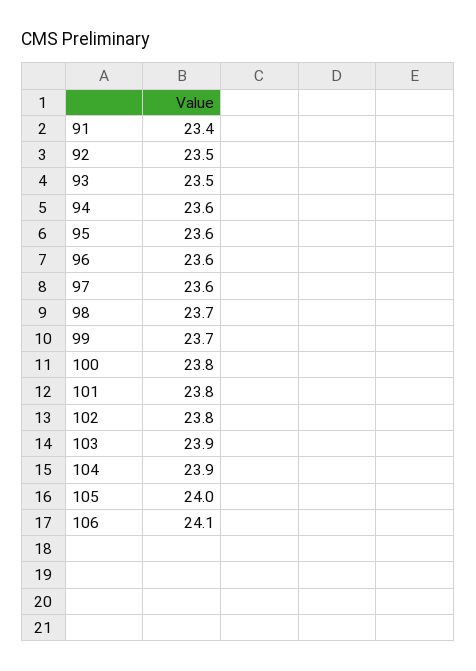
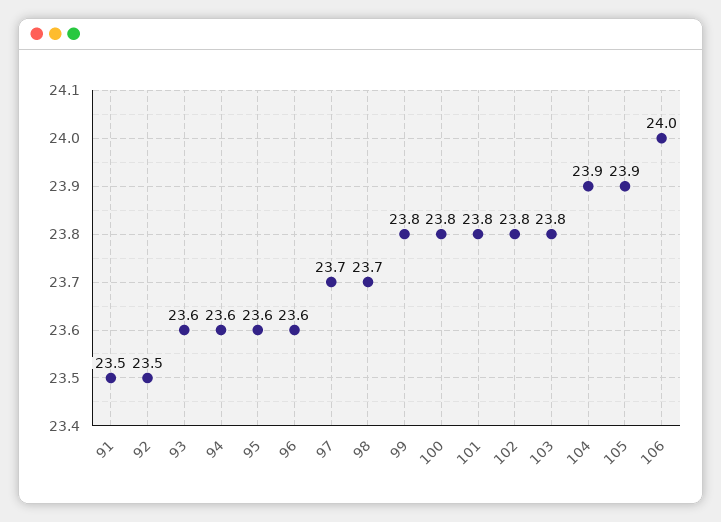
91: 23.4 -> 23.5
93: 23.5 -> 23.6
97: 23.6 -> 23.7
99: 23.7 -> 23.8
103: 23.9 -> 23.8
105: 24 -> 23.9
106: 24.1 -> 24

